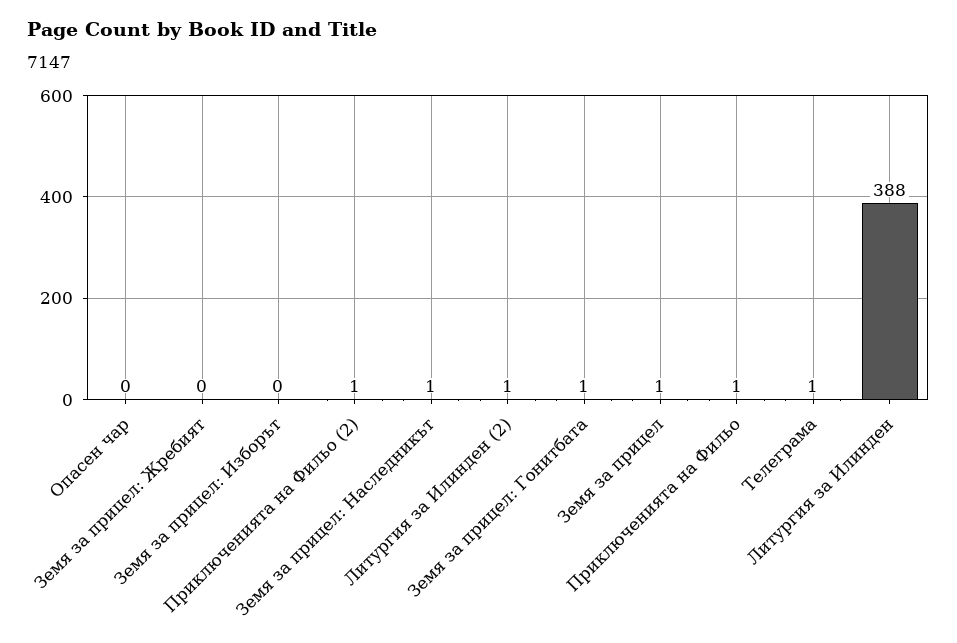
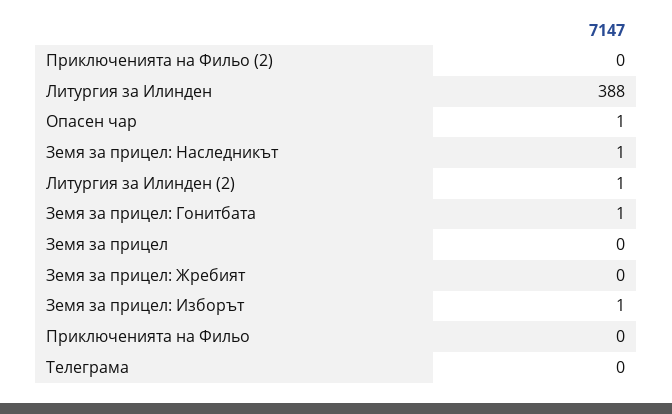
Опасен чар: 0 -> 1
Земя за прицел: Изборът: 0 -> 1
Приключенията на Фильо (2): 1 -> 0
Земя за прицел: 1 -> 0
Приключенията на Фильо: 1 -> 0
Телеграма: 1 -> 0

